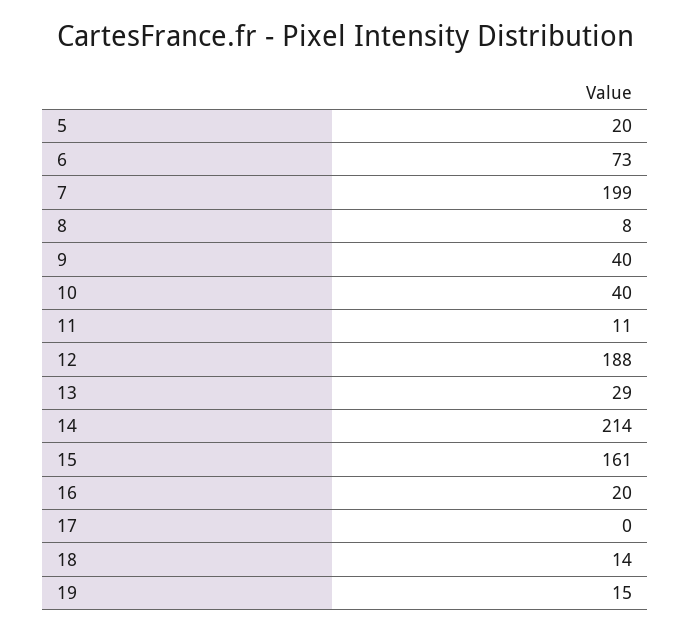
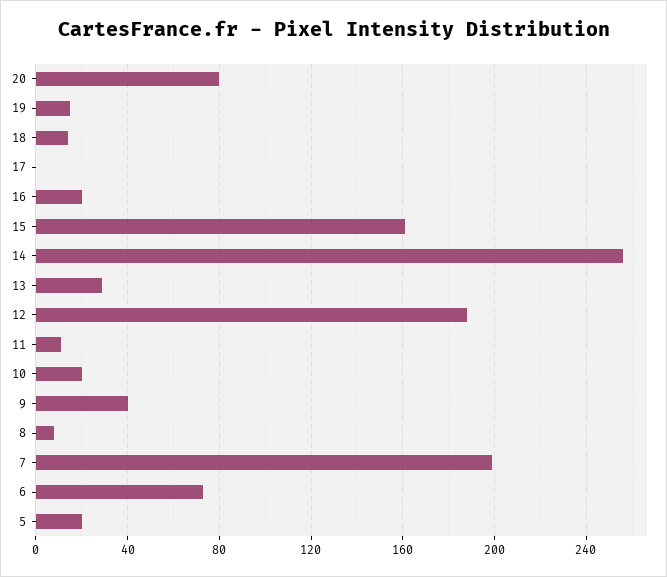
10: 40 -> 20
14: 214 -> 255
20: none -> 80

